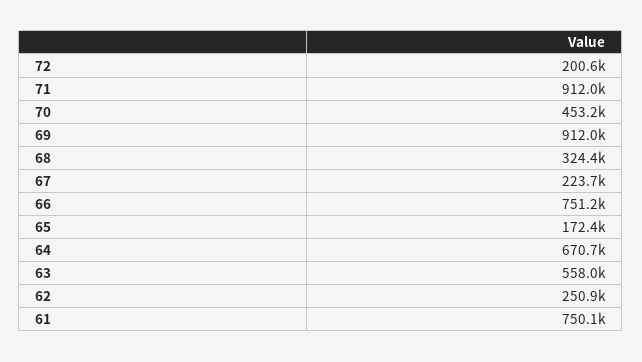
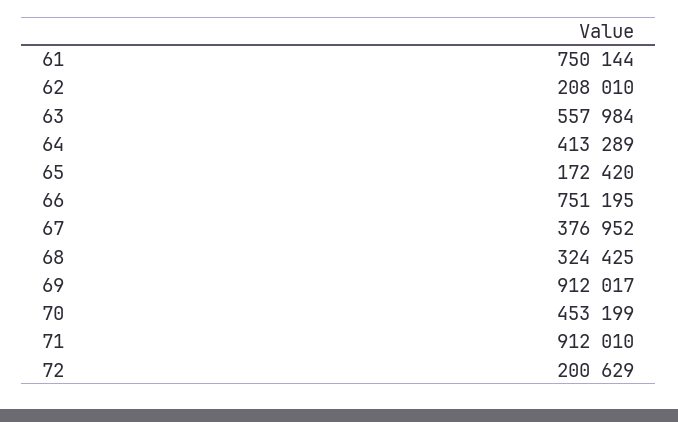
67: 223700 -> 376952
64: 670700 -> 413289
62: 250900 -> 208010

